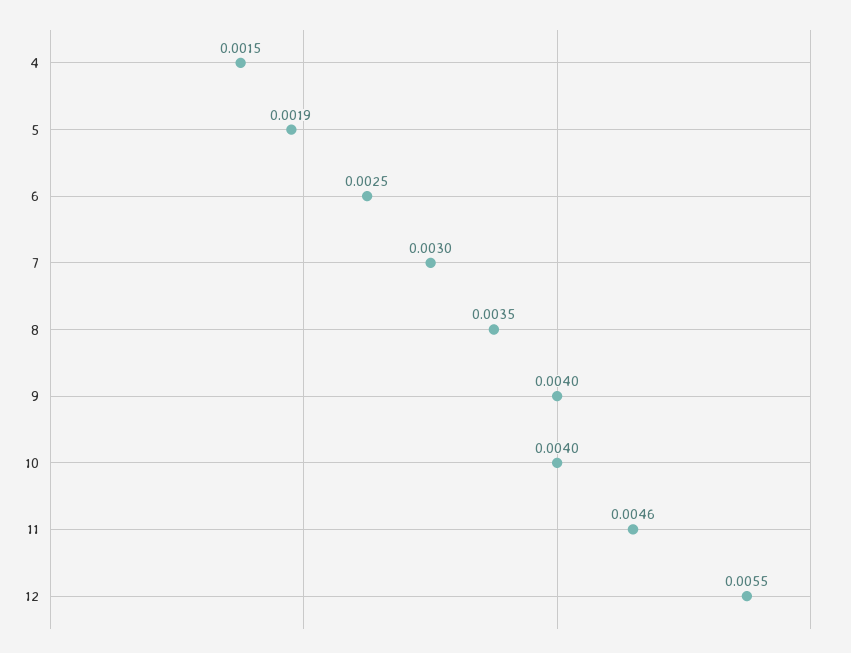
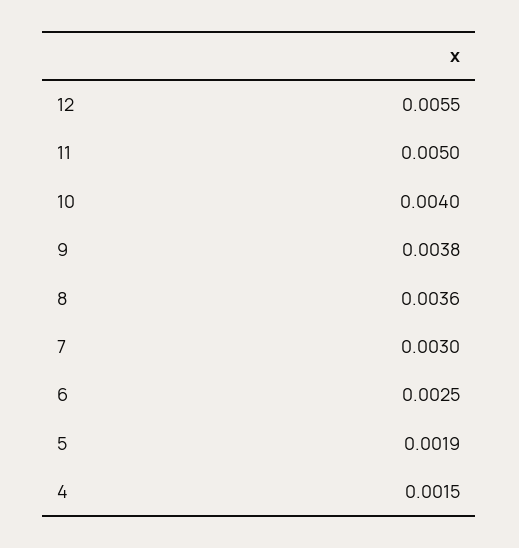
8: 0.0035 -> 0.0036
9: 0.004 -> 0.0038
11: 0.0046 -> 0.005

